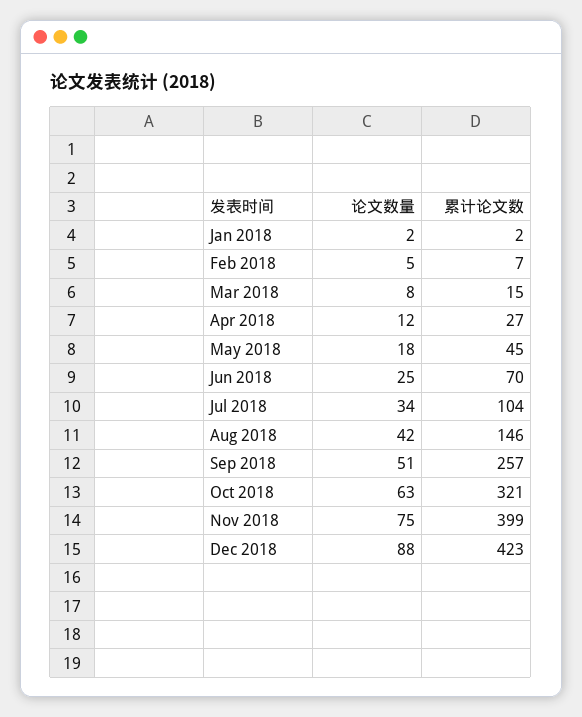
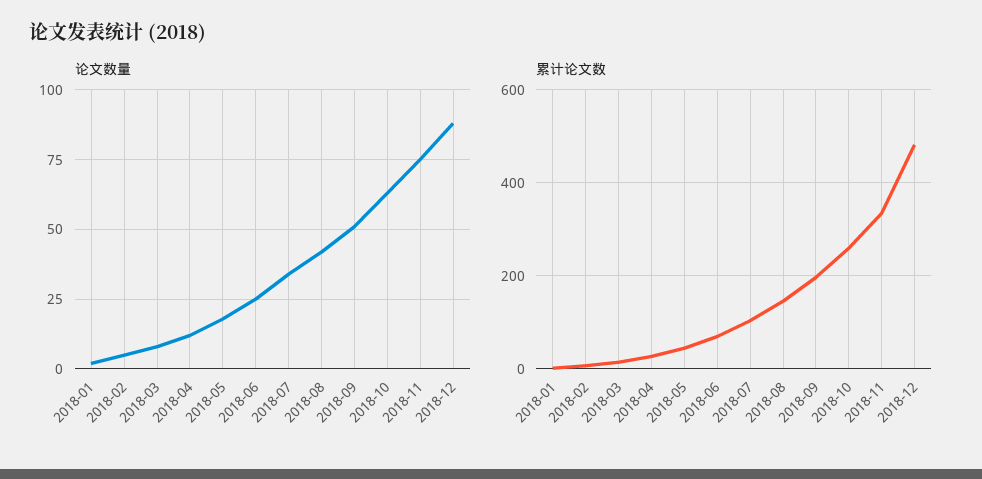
累计论文数, Sep 2018: 257 -> 200
累计论文数, Oct 2018: 321 -> 260
累计论文数, Nov 2018: 399 -> 340
累计论文数, Dec 2018: 423 -> 480

